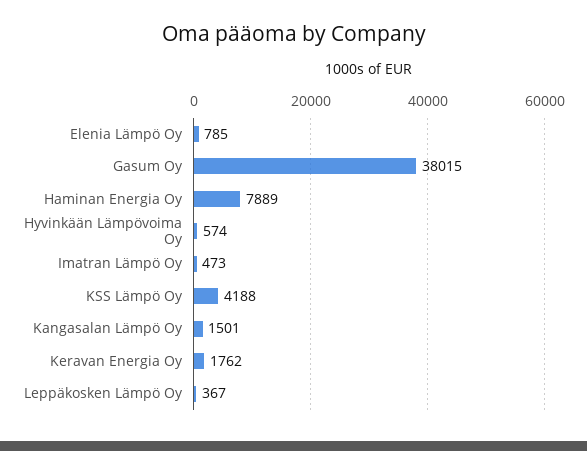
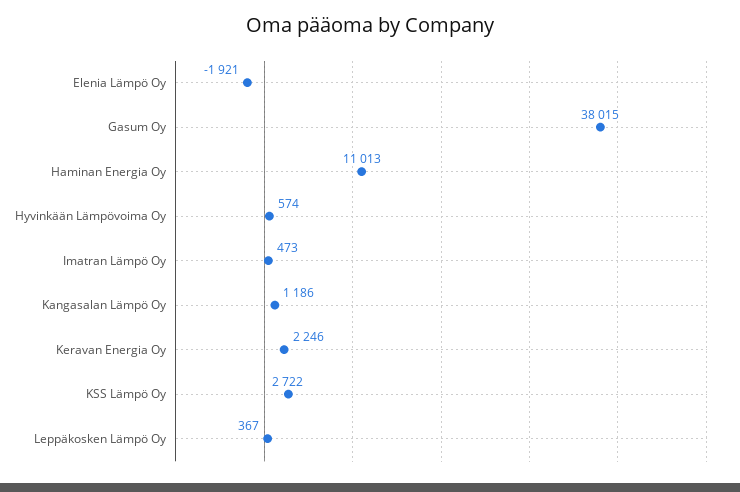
Elenia Lämpö Oy: 785 -> -1921
Haminan Energia Oy: 7889 -> 11013
KSS Lämpö Oy: 4188 -> 2722
Kangasalan Lämpö Oy: 1501 -> 1186
Keravan Energia Oy: 1762 -> 2246

